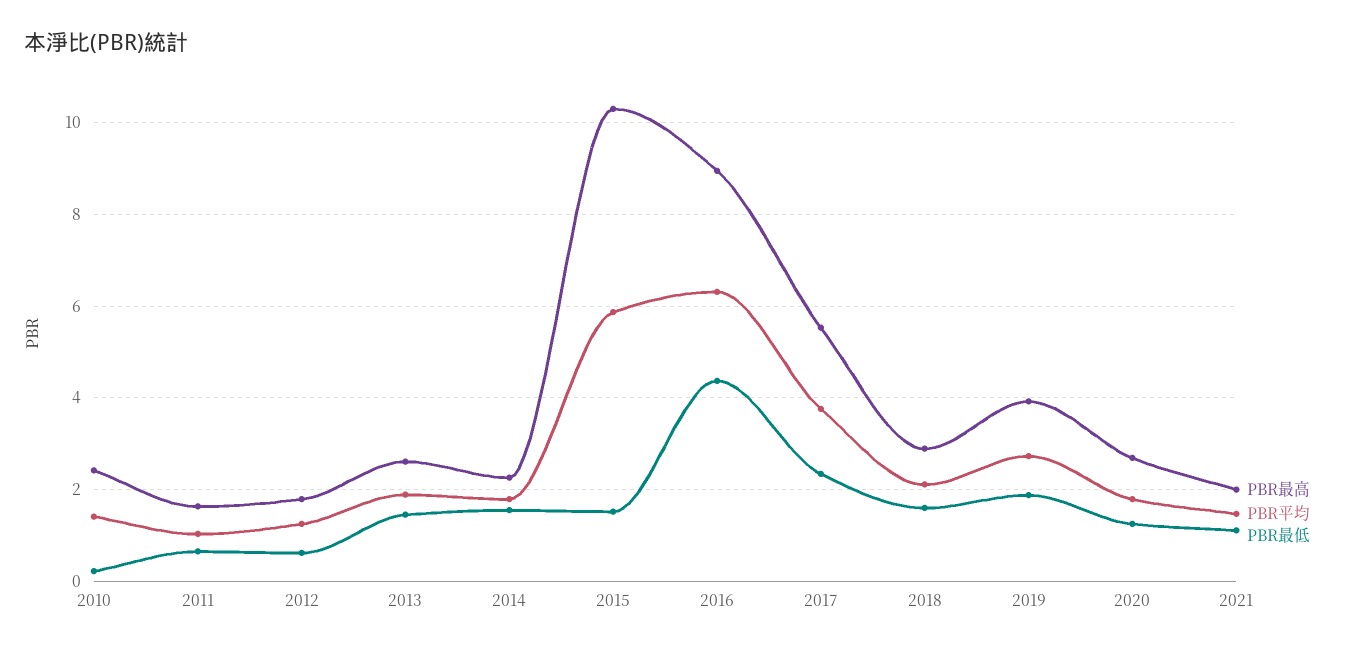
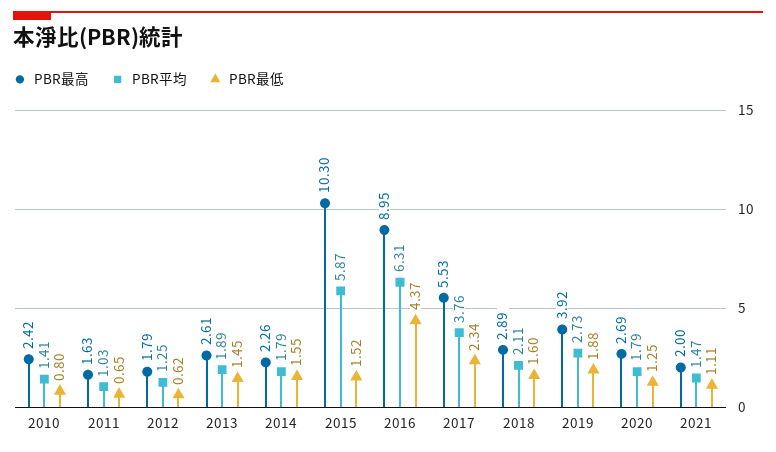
PBR最低, 2010: 0.2 -> 0.8

